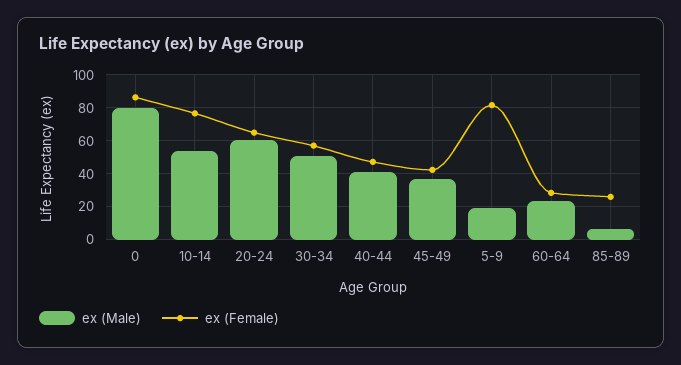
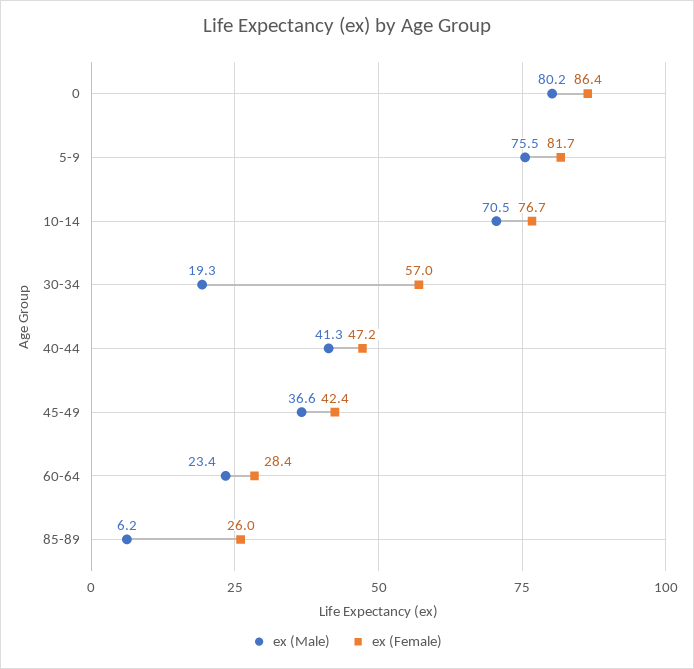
ex (Male), 10-14: 55 -> 70.5
ex (Male), 20-24: 60 -> none
ex (Female), 20-24: 65 -> none
ex (Male), 30-34: 50 -> 19.3
ex (Male), 5-9: 20 -> 75.5

